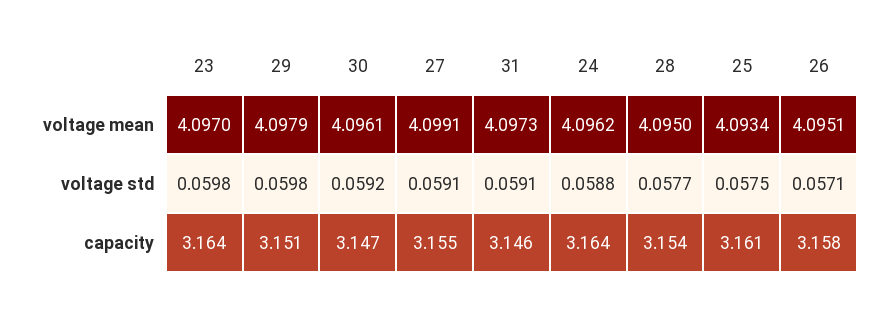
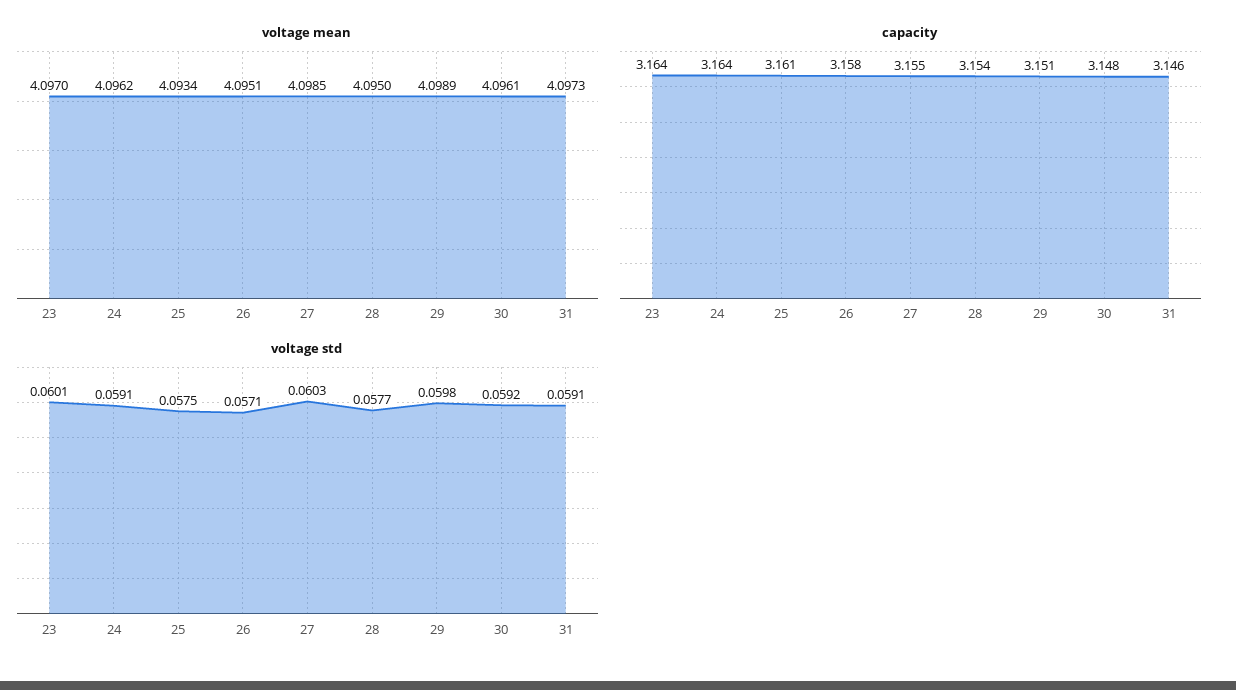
voltage mean, 29: 4.0979 -> 4.0989
voltage mean, 27: 4.0991 -> 4.0985
voltage std, 23: 0.0598 -> 0.0601
voltage std, 27: 0.0591 -> 0.0603
voltage std, 24: 0.0588 -> 0.0591
capacity, 30: 3.147 -> 3.148

